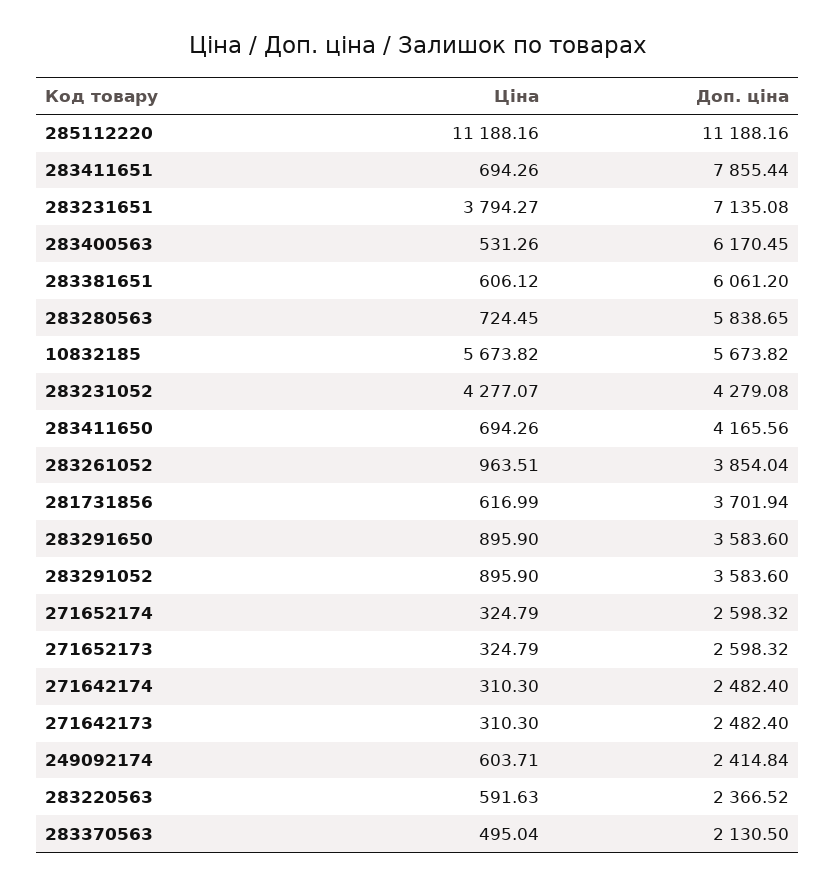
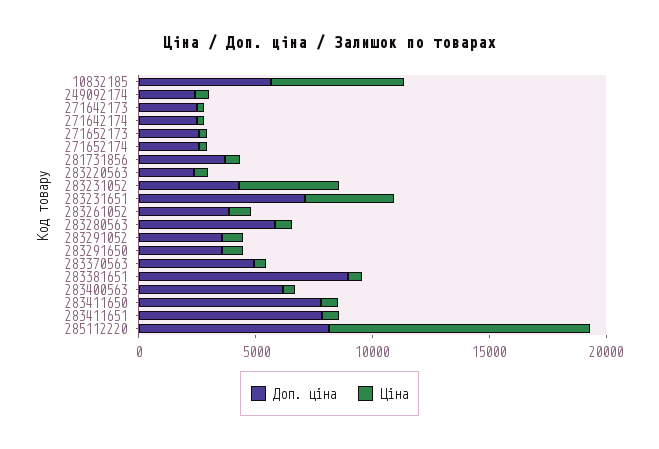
Доп. ціна, 285112220: 11188.16 -> 8000
Доп. ціна, 283381651: 6061.2 -> 9000
Доп. ціна, 283411650: 4165.56 -> 8000
Доп. ціна, 283370563: 2130.5 -> 5000

